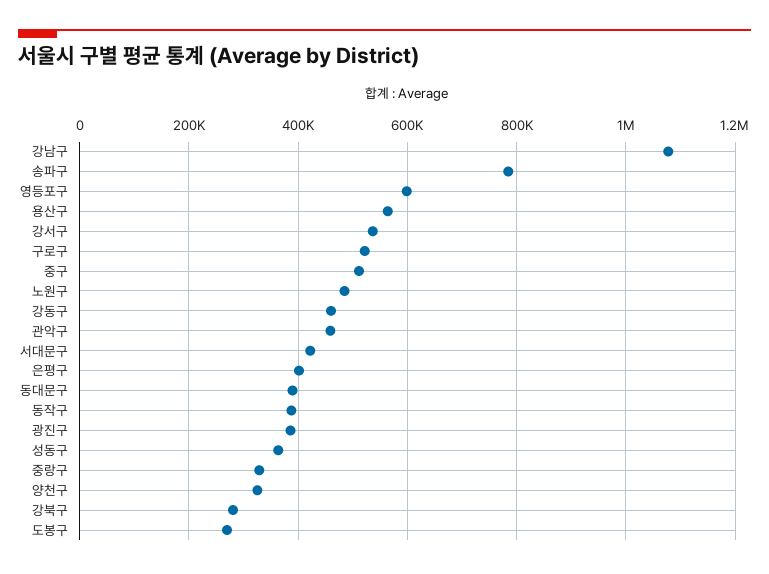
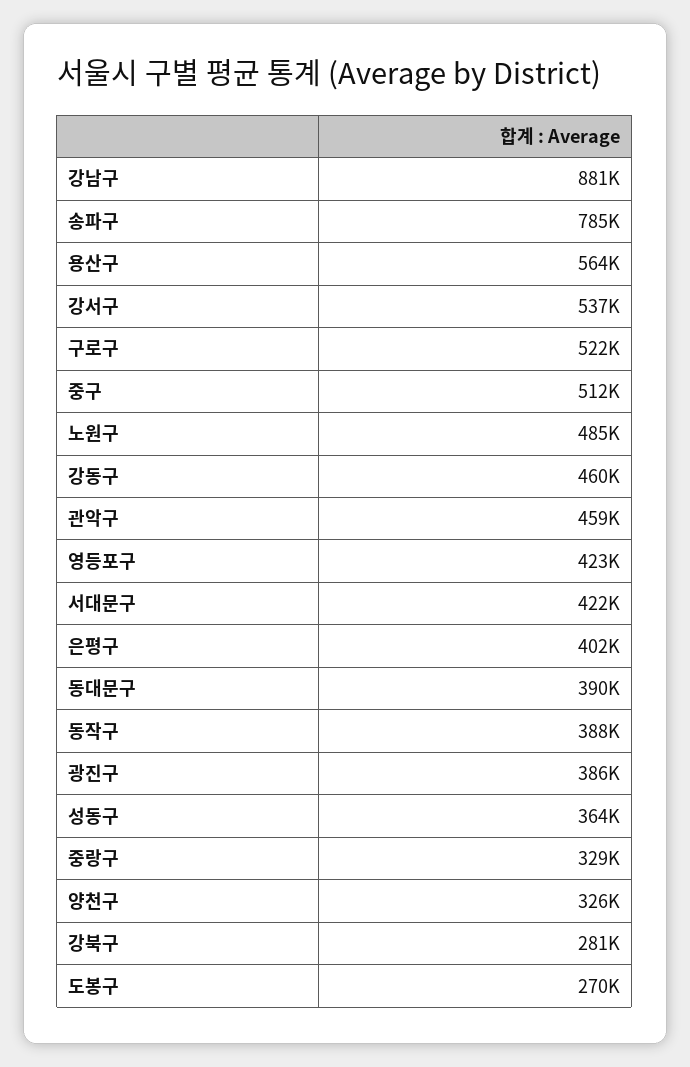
강남구: 1080000 -> 881000
영등포구: 600000 -> 423000

